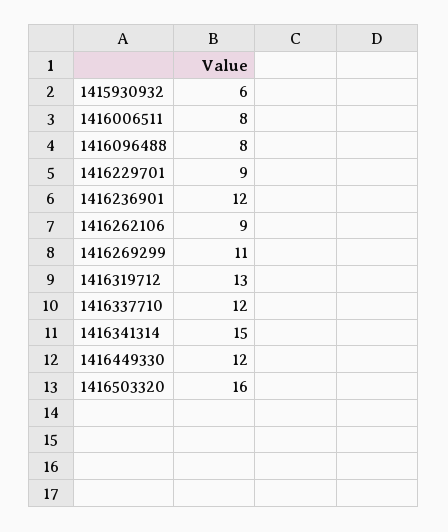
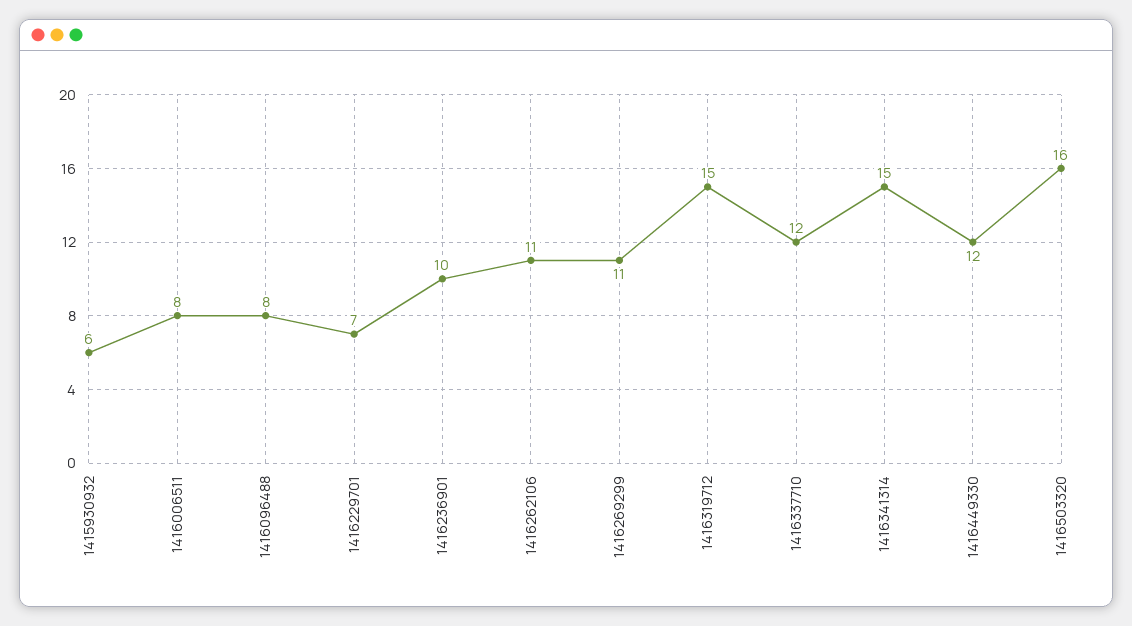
1416229701: 9 -> 7
1416236901: 12 -> 10
1416262106: 9 -> 11
1416319712: 13 -> 15

